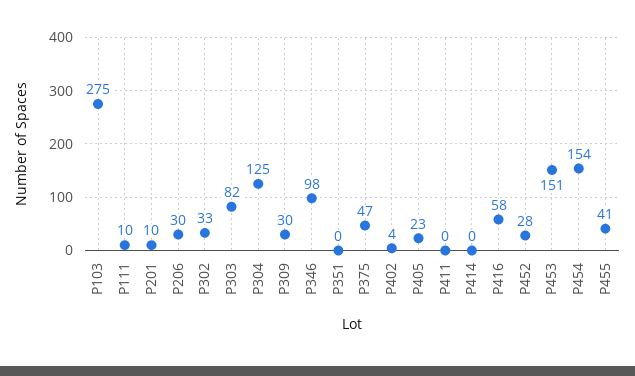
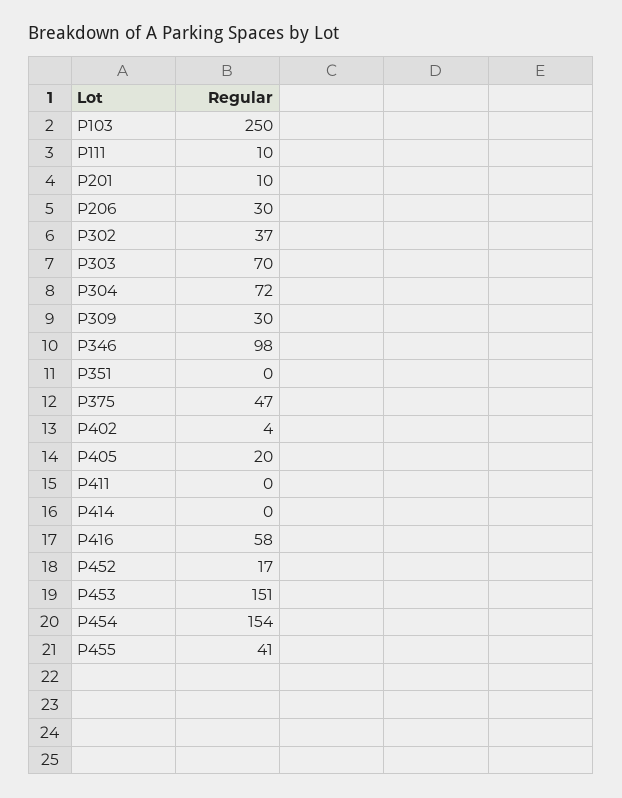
P103: 275 -> 250
P302: 33 -> 37
P303: 82 -> 70
P304: 125 -> 72
P405: 23 -> 20
P452: 28 -> 17

